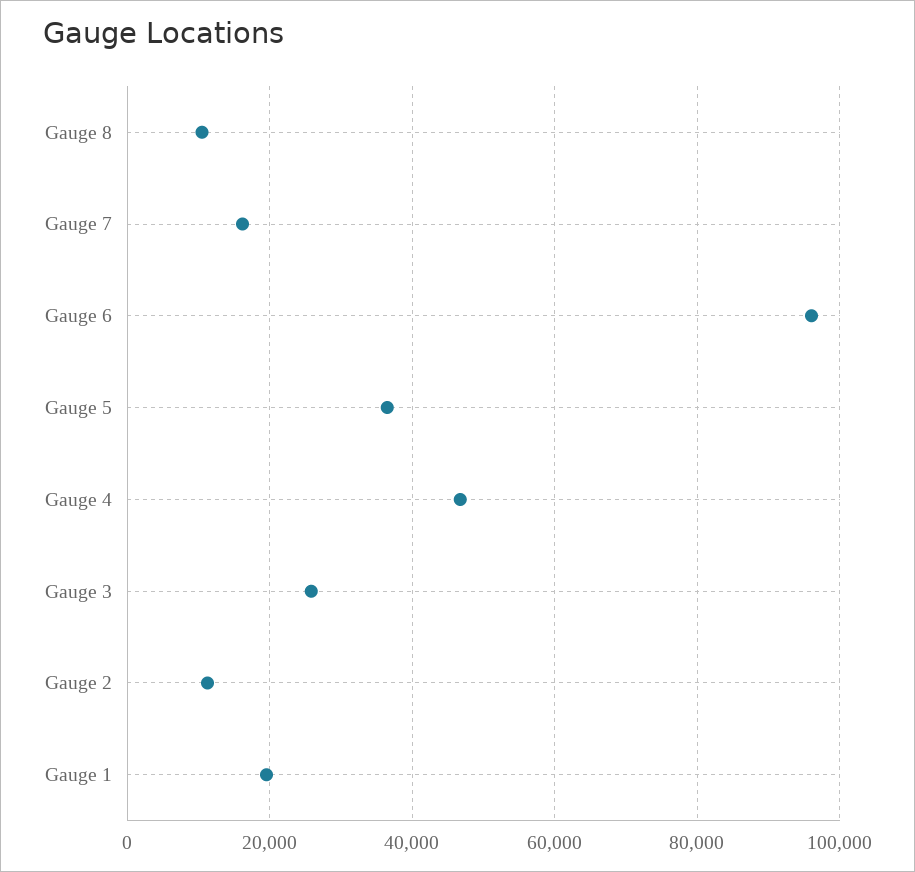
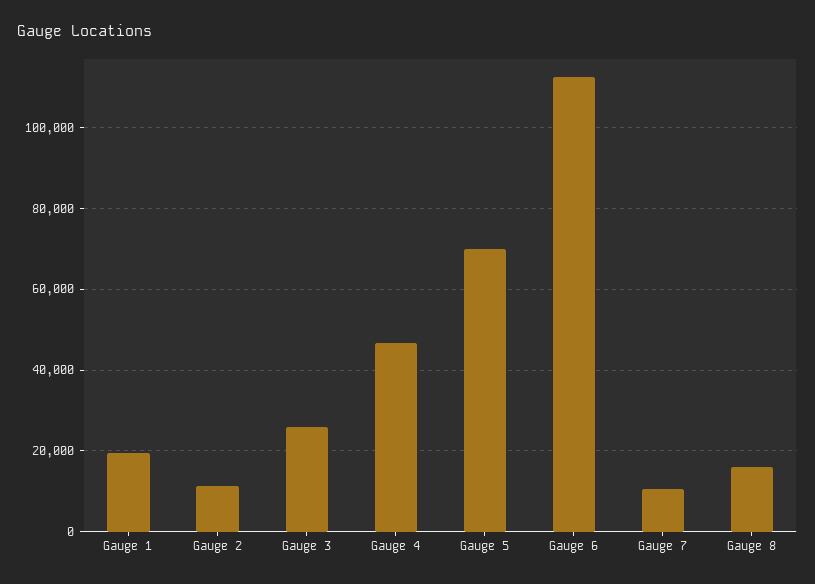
Gauge 8: 10000 -> 16000
Gauge 7: 16000 -> 10000
Gauge 6: 96000 -> 112000
Gauge 5: 36000 -> 70000

